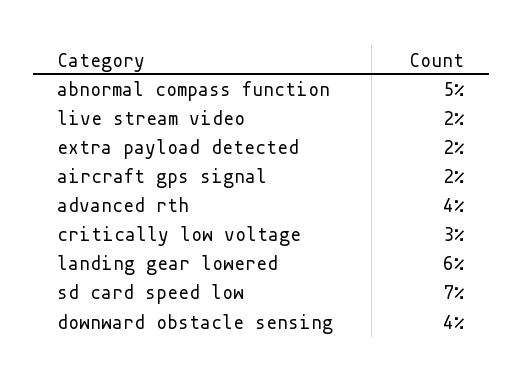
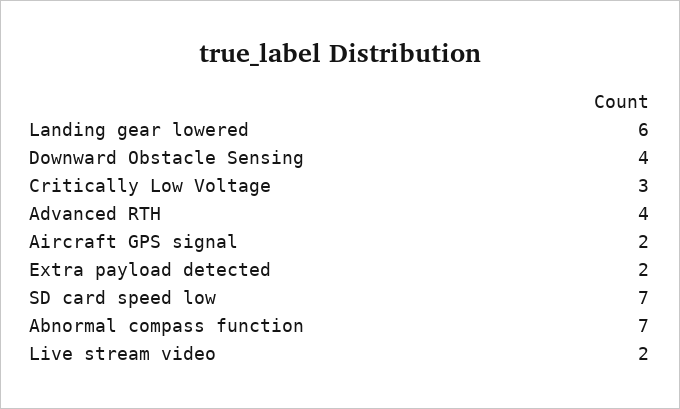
abnormal compass function: 5 -> 7

